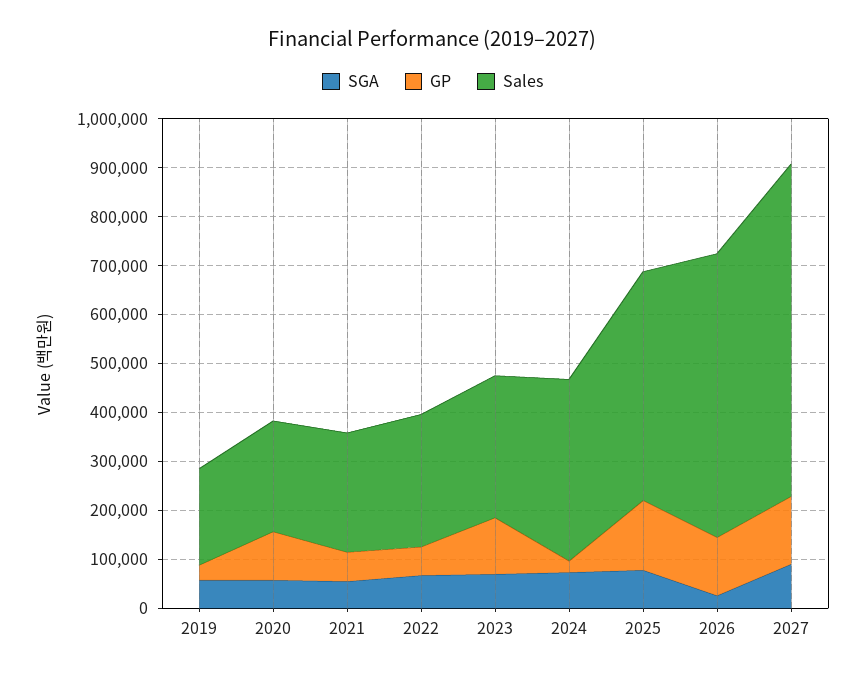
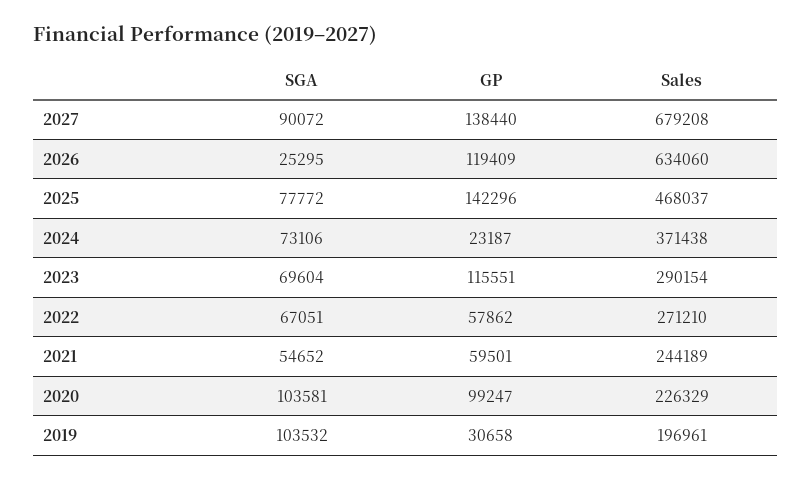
SGA, 2019: 60000 -> 103532
SGA, 2020: 60000 -> 103581
Sales, 2026: 580000 -> 634060

